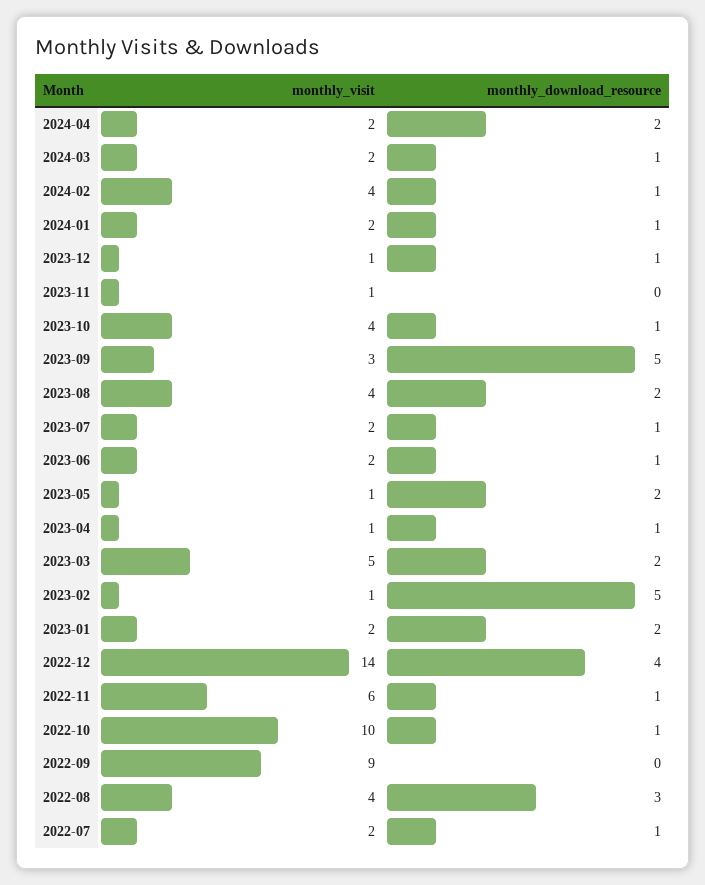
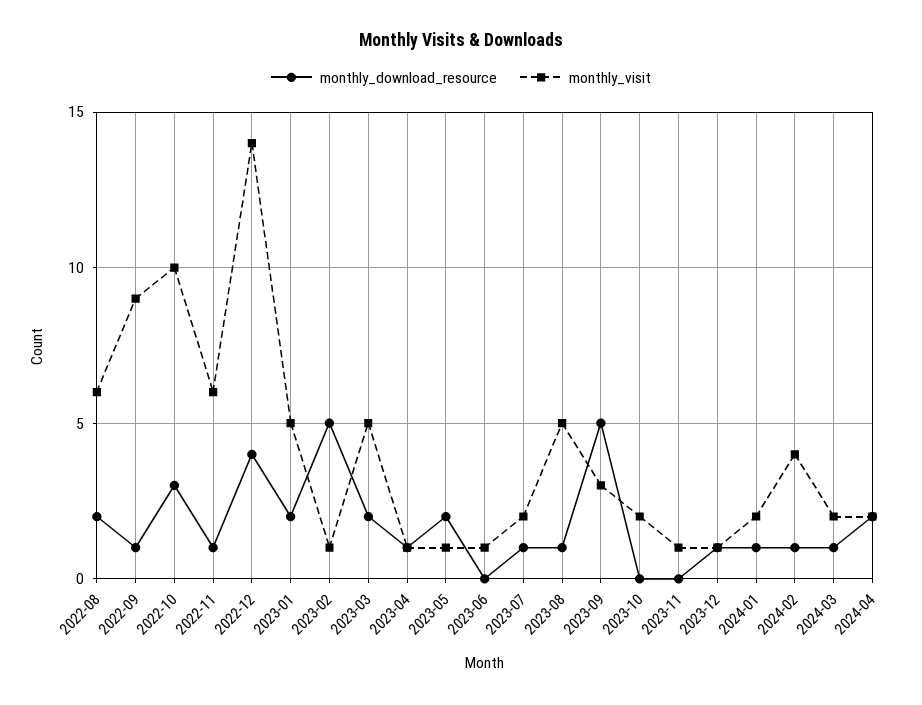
monthly_visit, 2023-10: 4 -> 2
monthly_download_resource, 2023-10: 1 -> 0
monthly_visit, 2023-08: 4 -> 5
monthly_download_resource, 2023-08: 2 -> 1
monthly_visit, 2023-06: 2 -> 1
monthly_download_resource, 2023-06: 1 -> 0
monthly_visit, 2023-01: 2 -> 5
monthly_download_resource, 2022-10: 1 -> 3
monthly_download_resource, 2022-09: 0 -> 1
monthly_visit, 2022-08: 4 -> 6
monthly_download_resource, 2022-08: 3 -> 2
monthly_visit, 2022-07: 2 -> none
monthly_download_resource, 2022-07: 1 -> none

